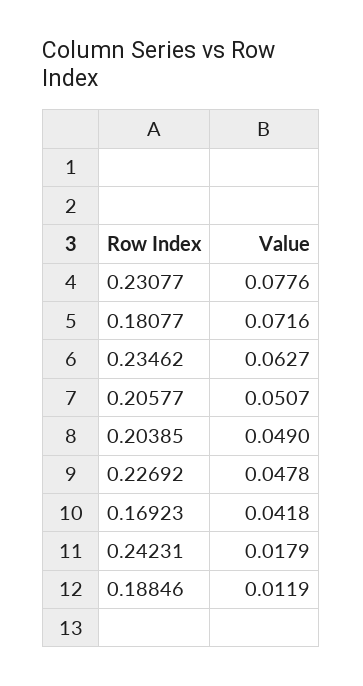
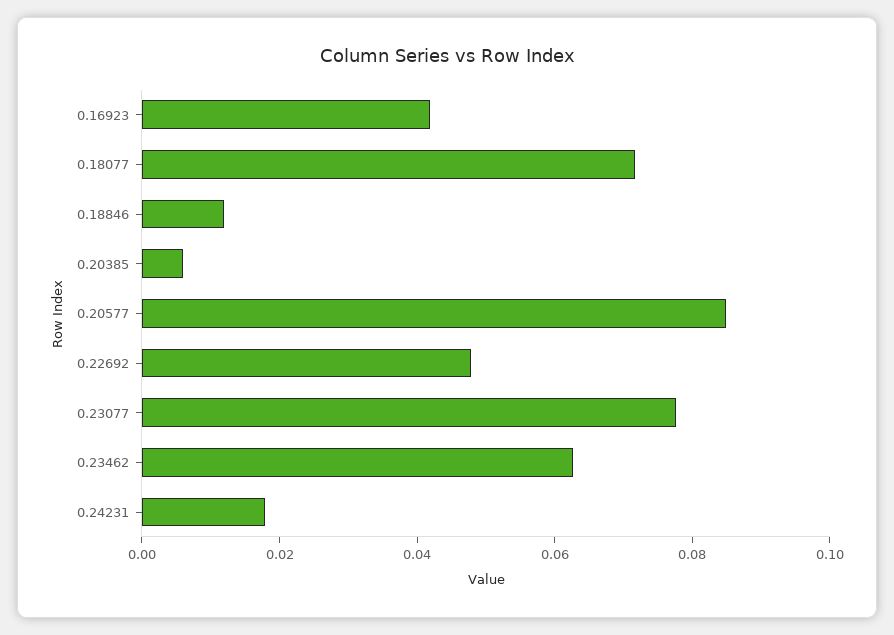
0.20577: 0.0507 -> 0.085
0.20385: 0.049 -> 0.005

